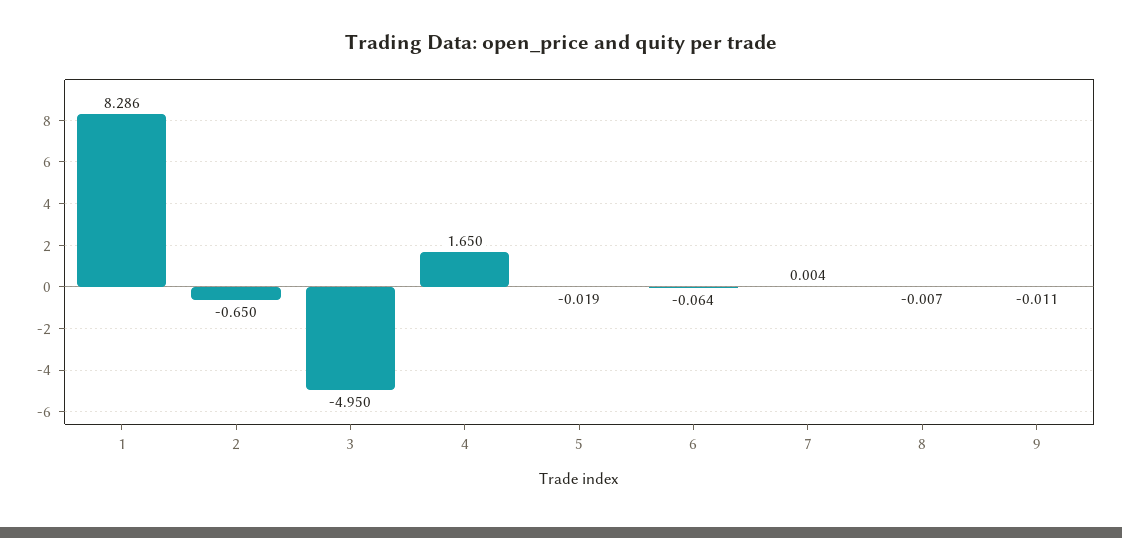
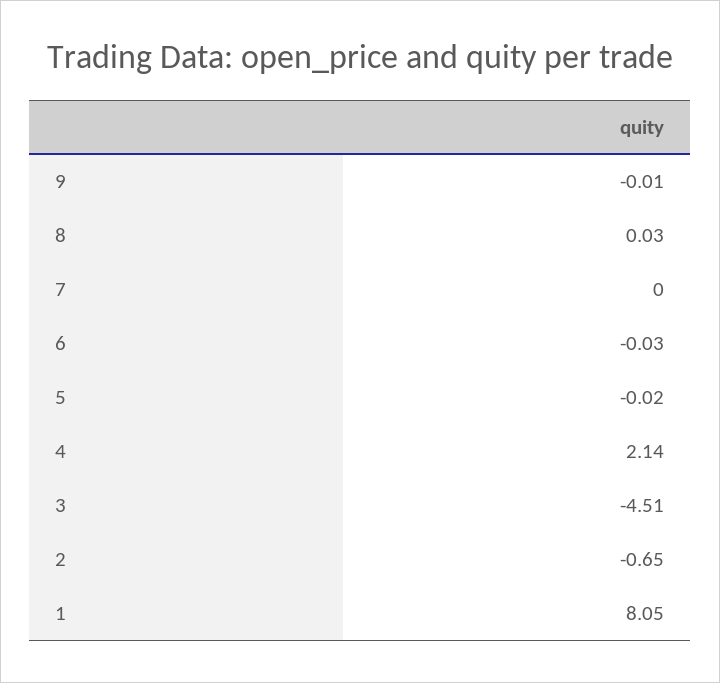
1: 8.286 -> 8.05
3: -4.95 -> -4.51
4: 1.65 -> 2.14
6: -0.064 -> -0.03
8: -0.007 -> 0.03

